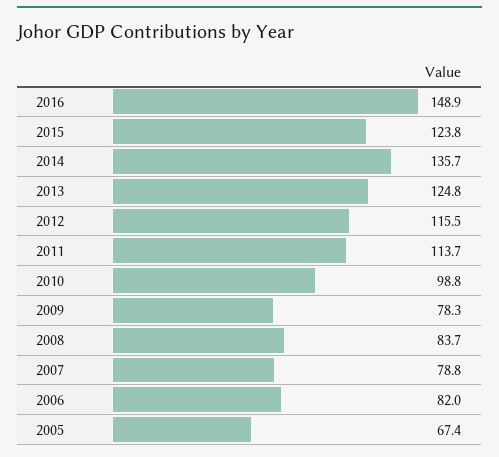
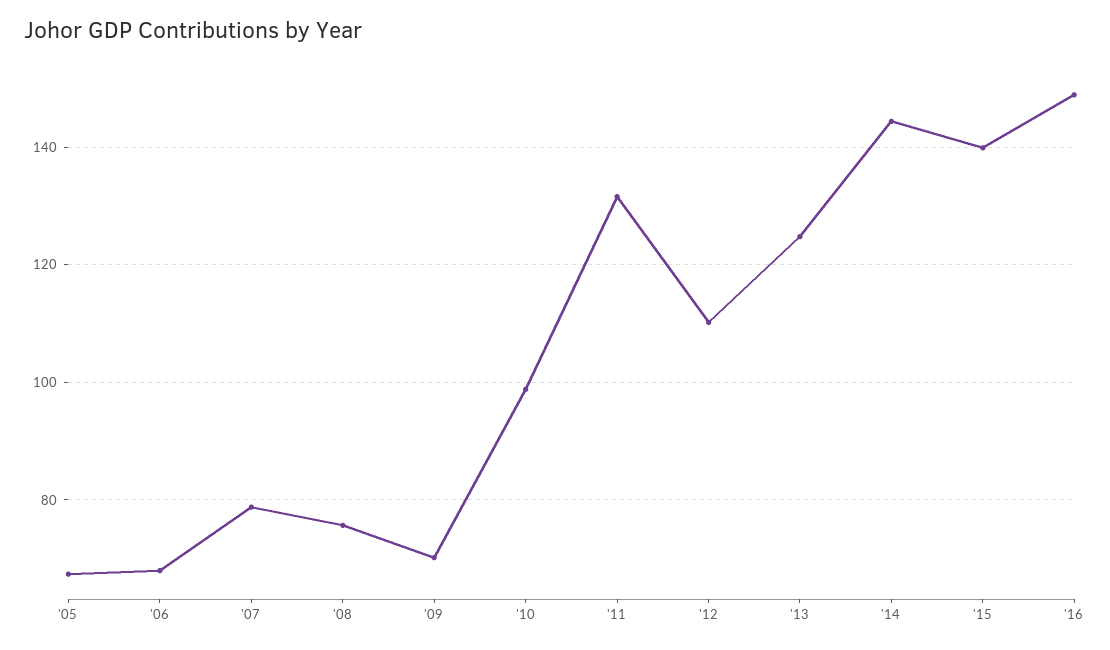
2015: 123.8 -> 140
2014: 135.7 -> 144
2012: 115.5 -> 110
2011: 113.7 -> 132
2009: 78.3 -> 70
2008: 83.7 -> 76
2006: 82 -> 68

